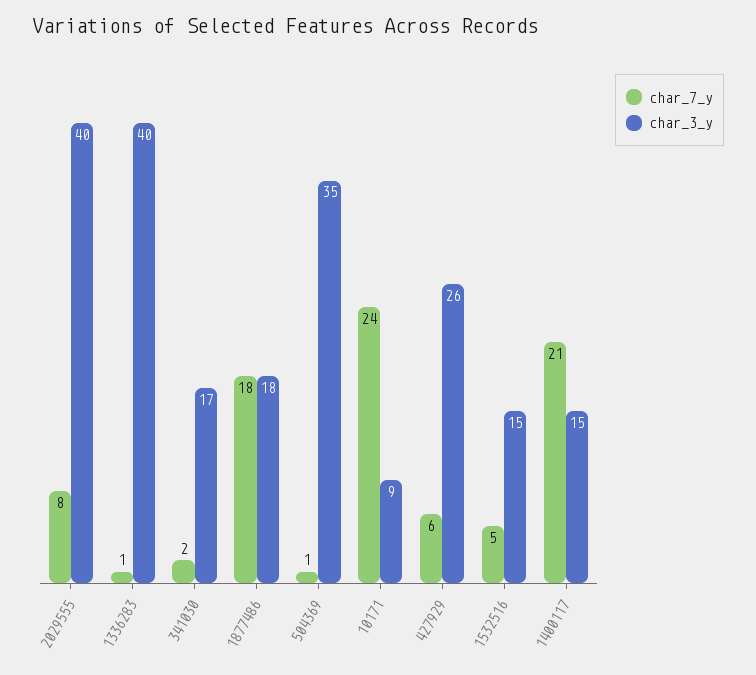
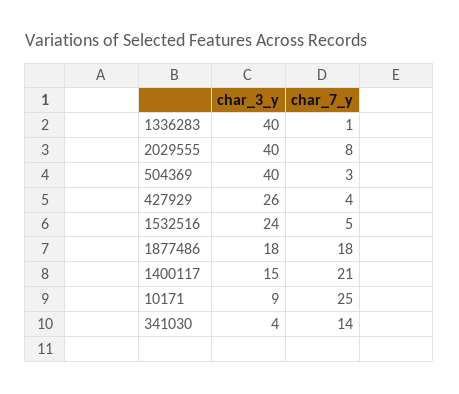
char_7_y, 341030: 2 -> 14
char_3_y, 341030: 17 -> 4
char_7_y, 504369: 1 -> 3
char_3_y, 504369: 35 -> 40
char_7_y, 10171: 24 -> 25
char_7_y, 427929: 6 -> 4
char_3_y, 1532516: 15 -> 24

